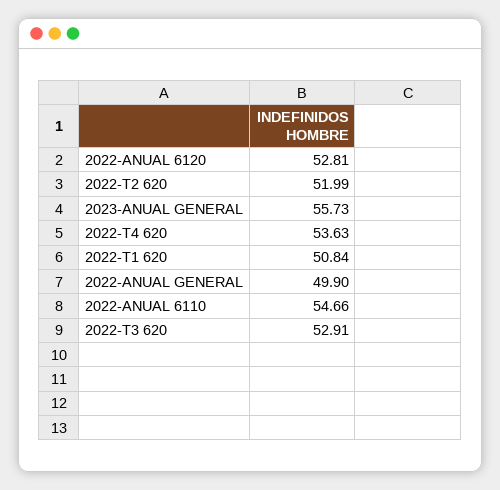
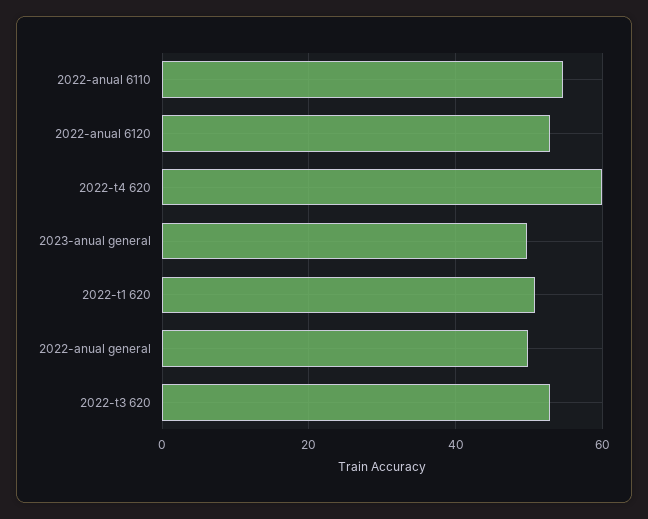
2022-T2 620: 51.99 -> none
2023-ANUAL GENERAL: 55.73 -> 50
2022-T4 620: 53.63 -> 60

